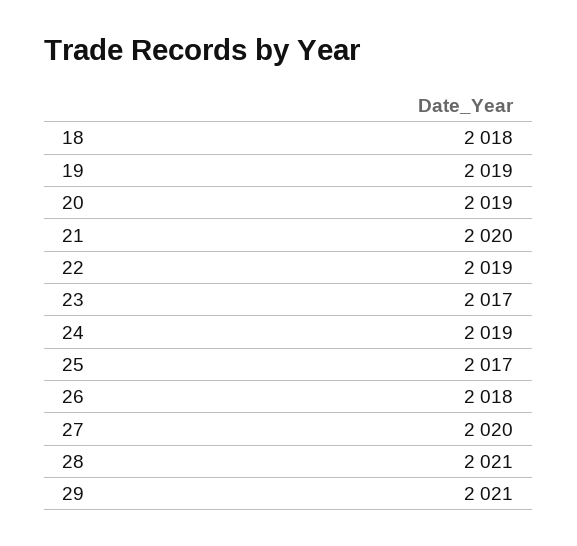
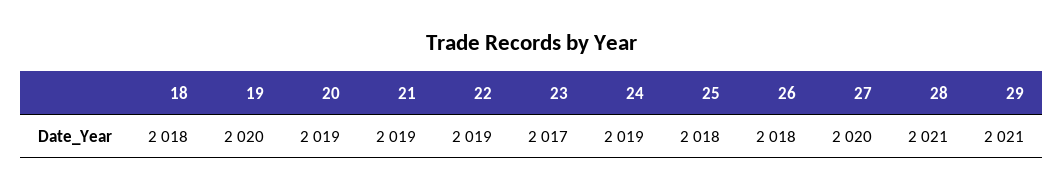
19: 2019 -> 2020
21: 2020 -> 2019
25: 2017 -> 2018

